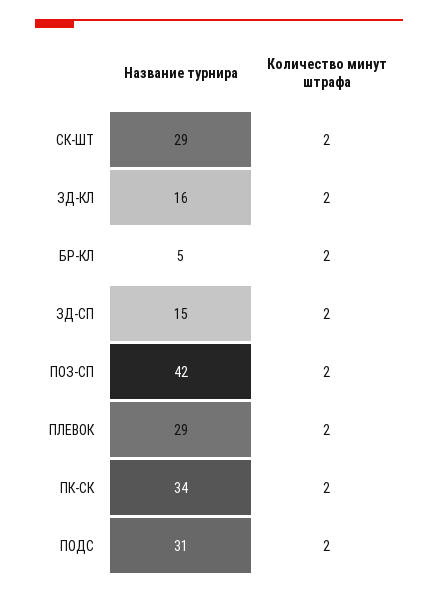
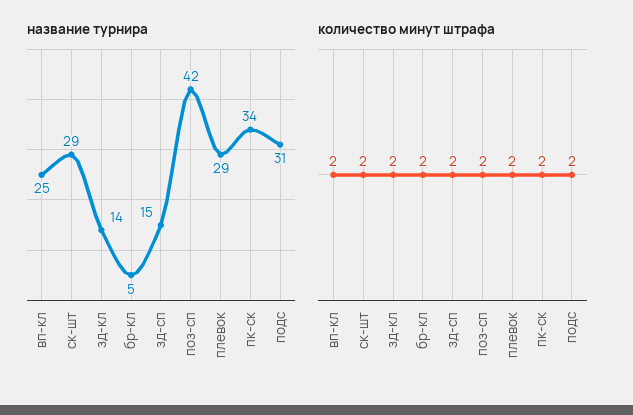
Название турнира, ЗД-КЛ: 16 -> 14
Название турнира, вп-кл: none -> 25
Количество минут штрафа, вп-кл: none -> 2

